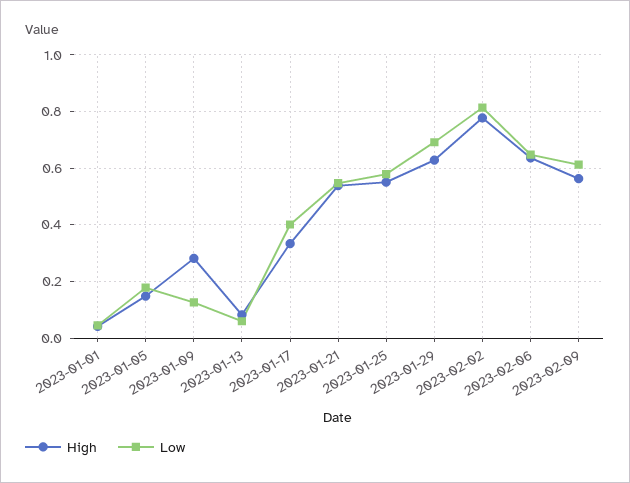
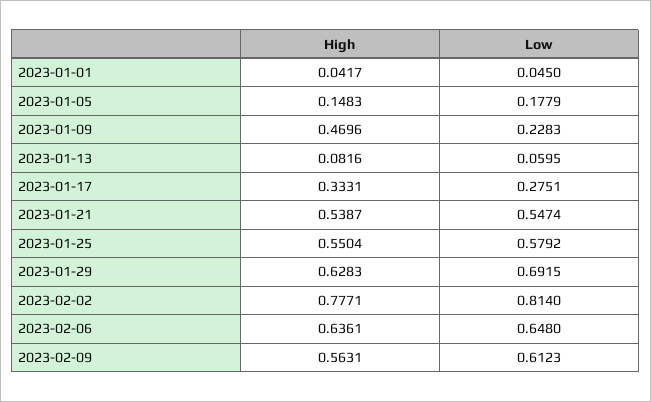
High, 2023-01-09: 0.275 -> 0.4696
Low, 2023-01-09: 0.125 -> 0.2283
Low, 2023-01-17: 0.4 -> 0.2751

